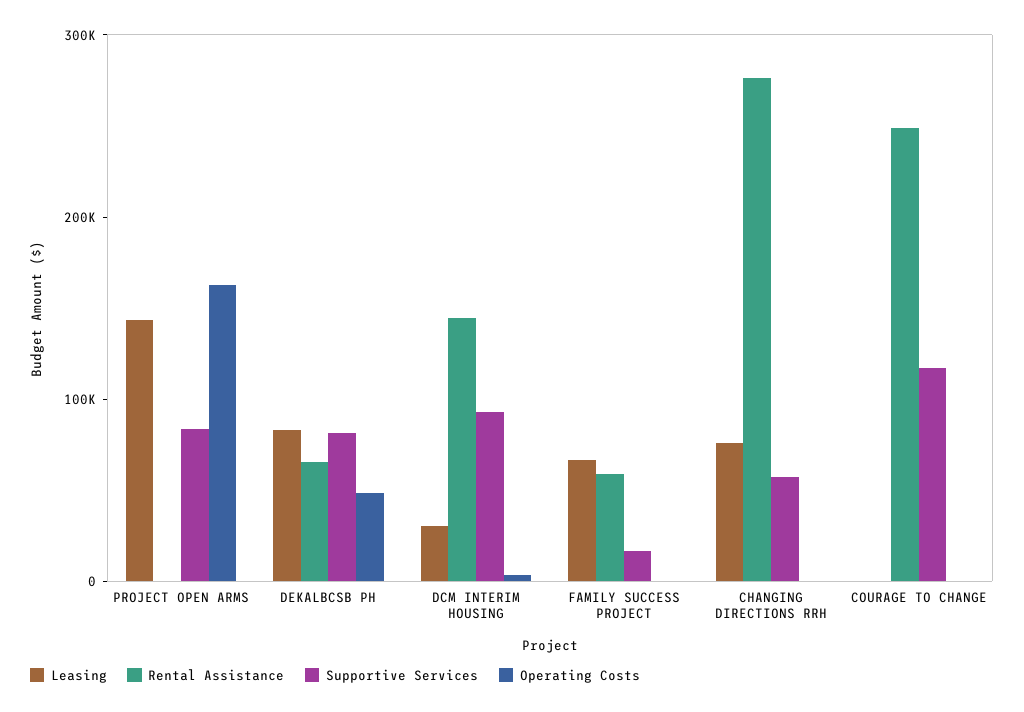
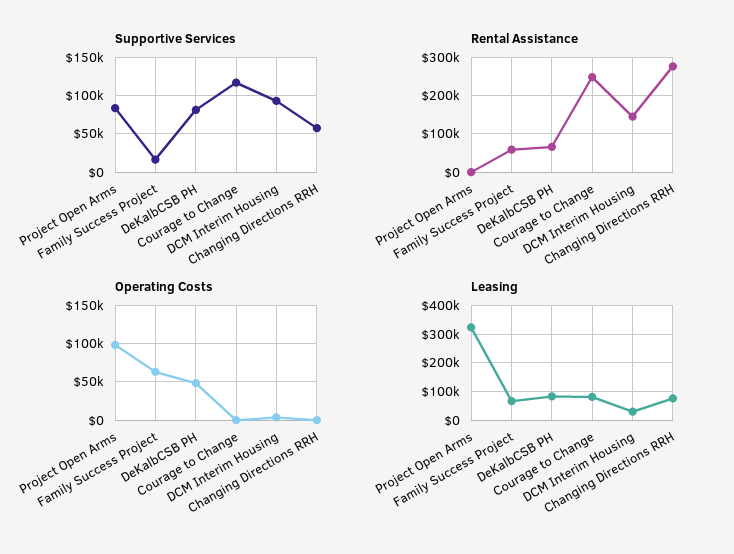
Leasing, PROJECT OPEN ARMS: 140000 -> 325000
Operating Costs, PROJECT OPEN ARMS: 160000 -> 100000
Operating Costs, FAMILY SUCCESS PROJECT: 0 -> 60000
Leasing, COURAGE TO CHANGE: 0 -> 75000

